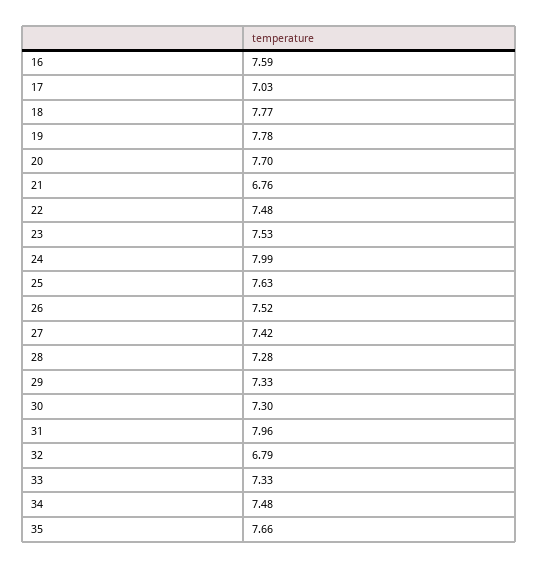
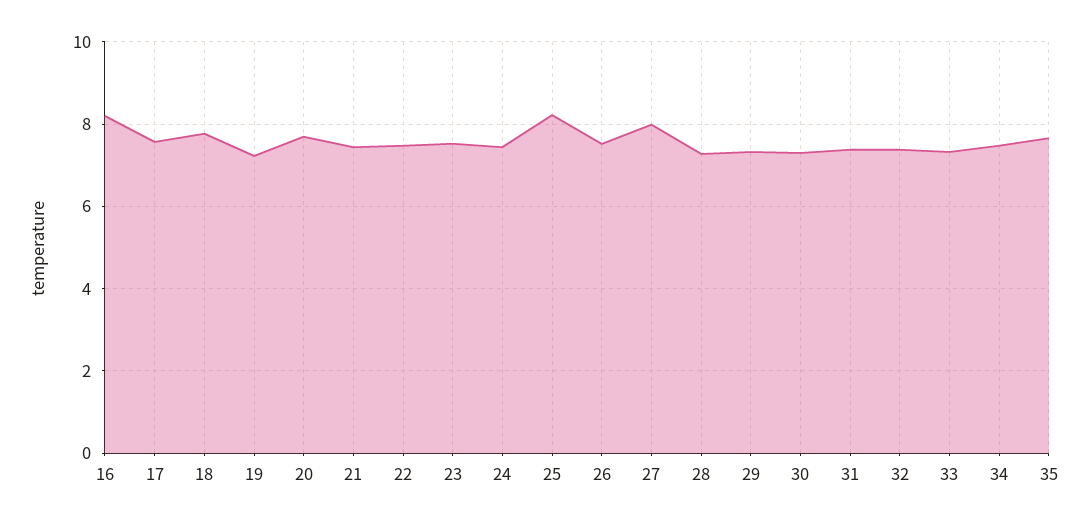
16: 7.59 -> 8.2
17: 7.03 -> 7.6
19: 7.78 -> 7.2
21: 6.76 -> 7.4
24: 7.99 -> 7.4
25: 7.63 -> 8.2
27: 7.42 -> 8
31: 7.96 -> 7.4
32: 6.79 -> 7.4

